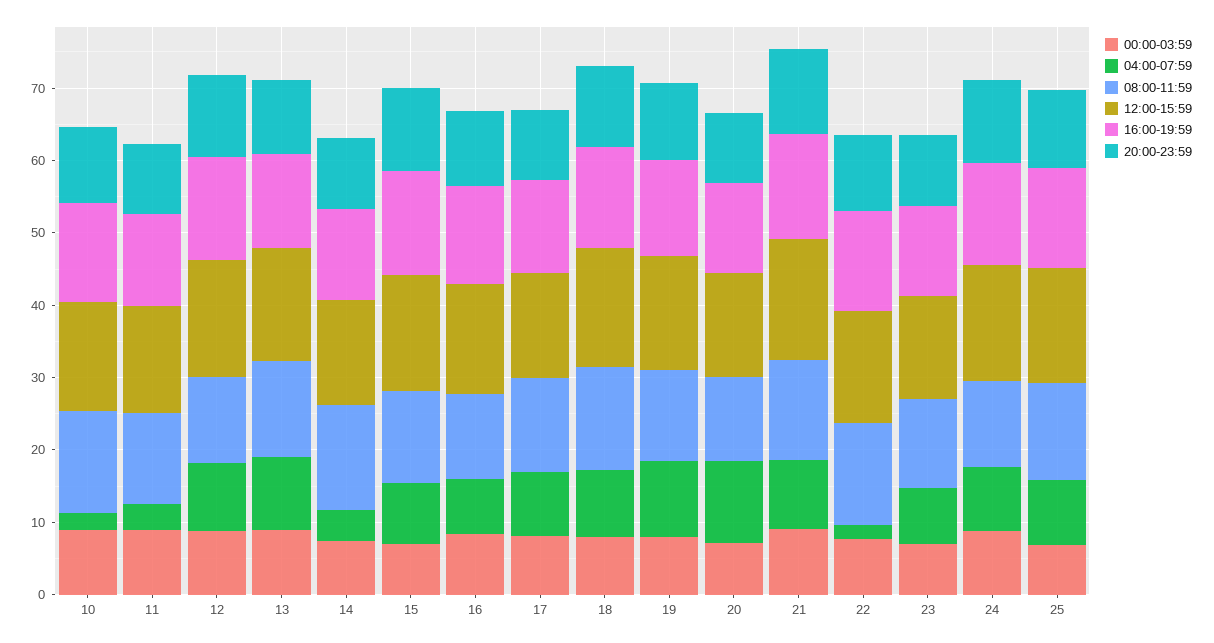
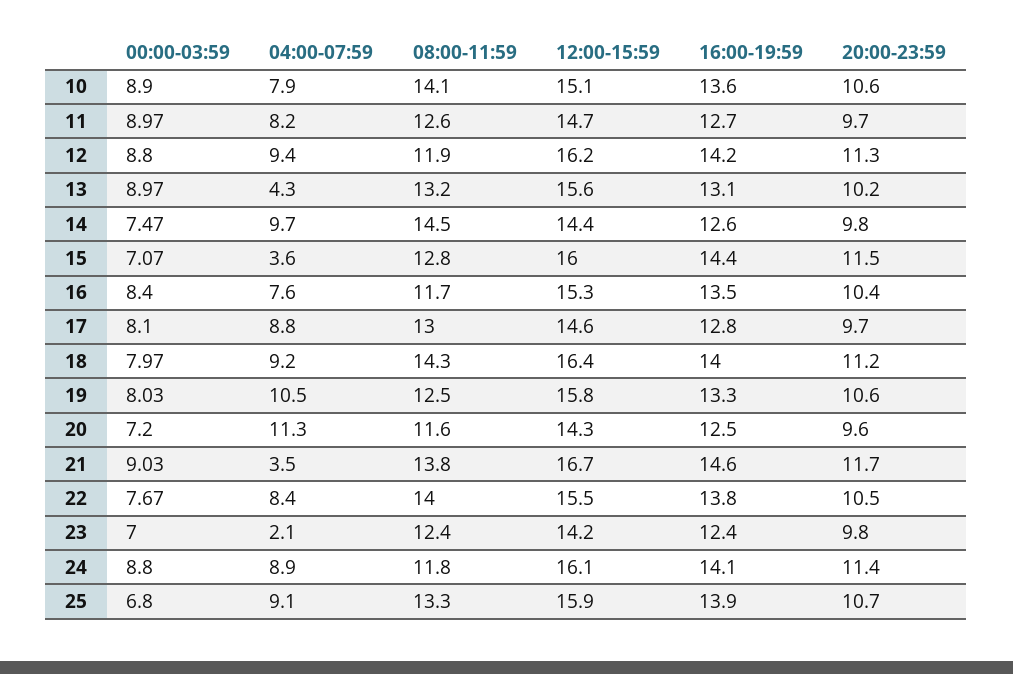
04:00-07:59, 10: 2 -> 7.9
04:00-07:59, 11: 4 -> 8.2
04:00-07:59, 13: 10 -> 4.3
04:00-07:59, 14: 4 -> 9.7
04:00-07:59, 15: 8 -> 3.6
04:00-07:59, 21: 10 -> 3.5
04:00-07:59, 22: 2 -> 8.4
04:00-07:59, 23: 8 -> 2.1

